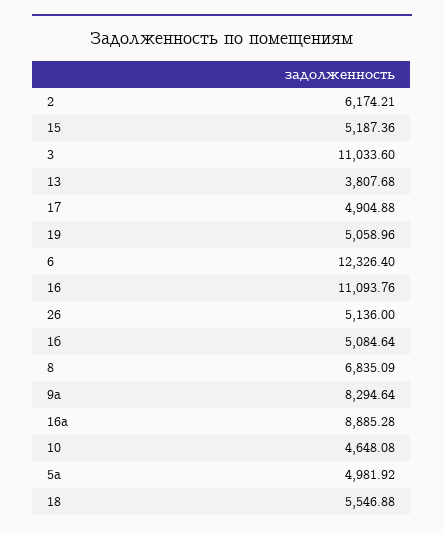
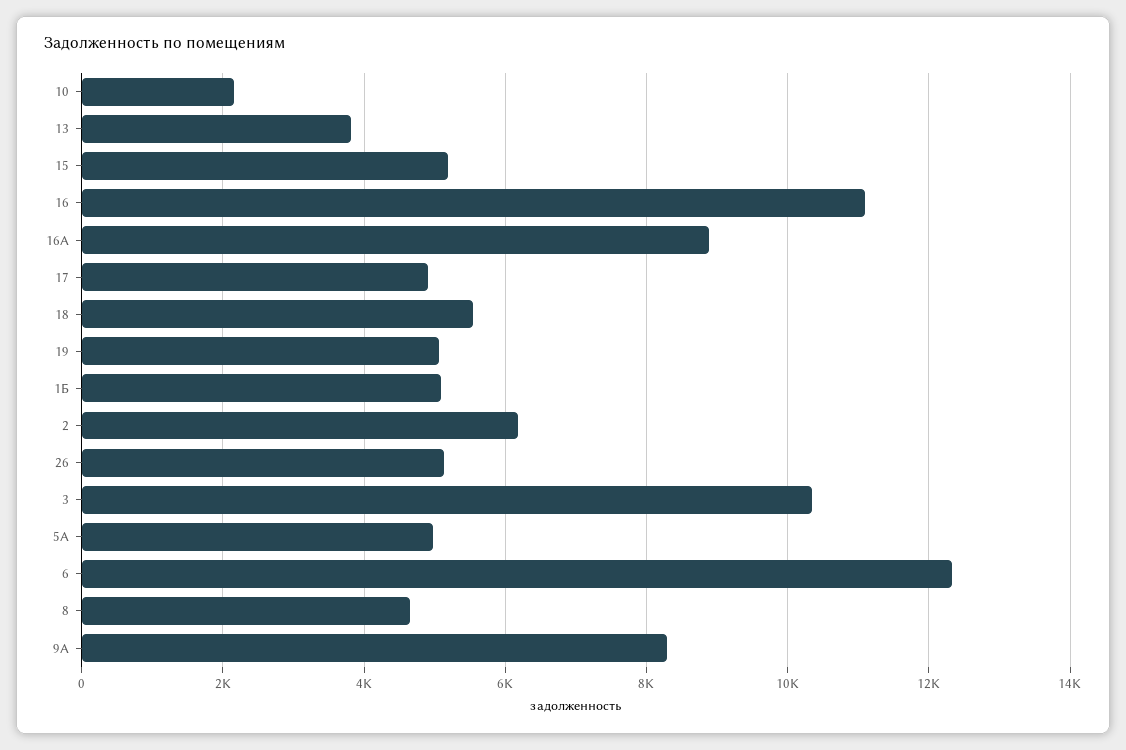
3: 11033.6 -> 10400
8: 6835.09 -> 4600
10: 4648.08 -> 2200

